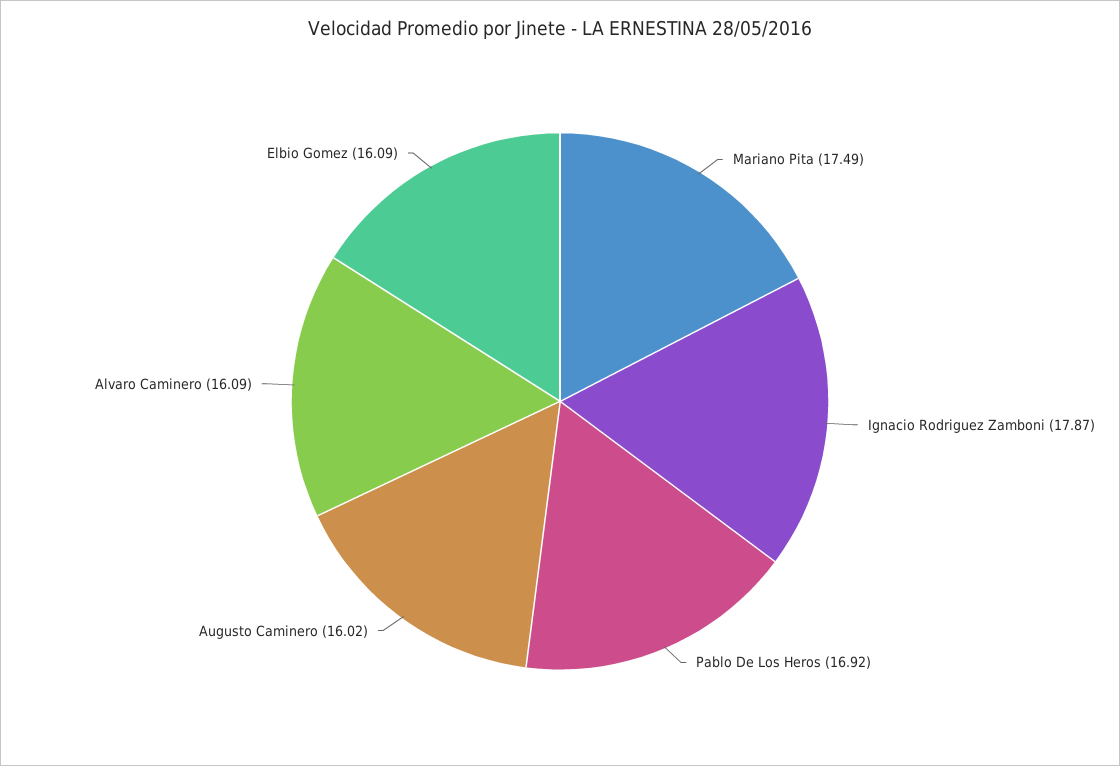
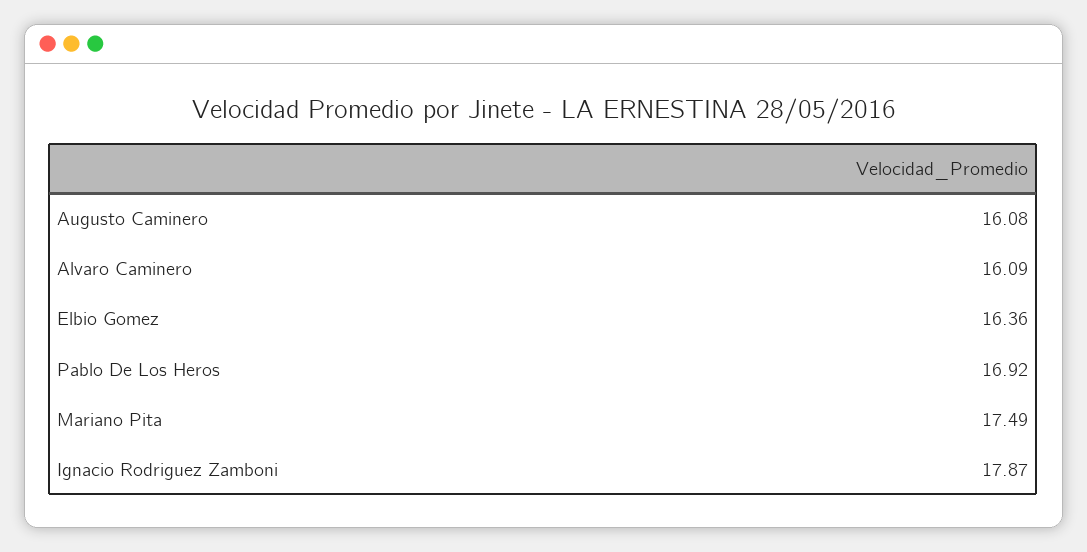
Augusto Caminero: 16.02 -> 16.08
Elbio Gomez: 16.09 -> 16.36

